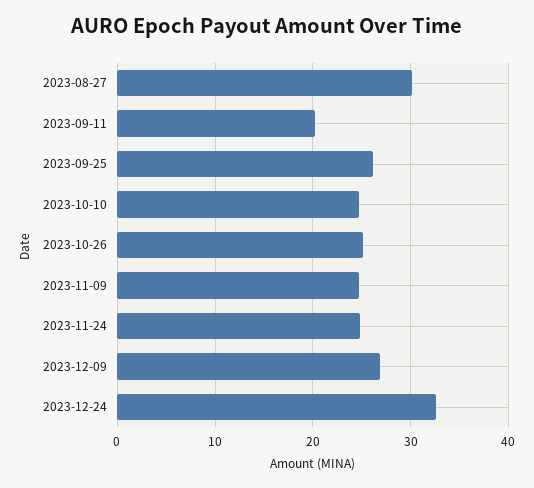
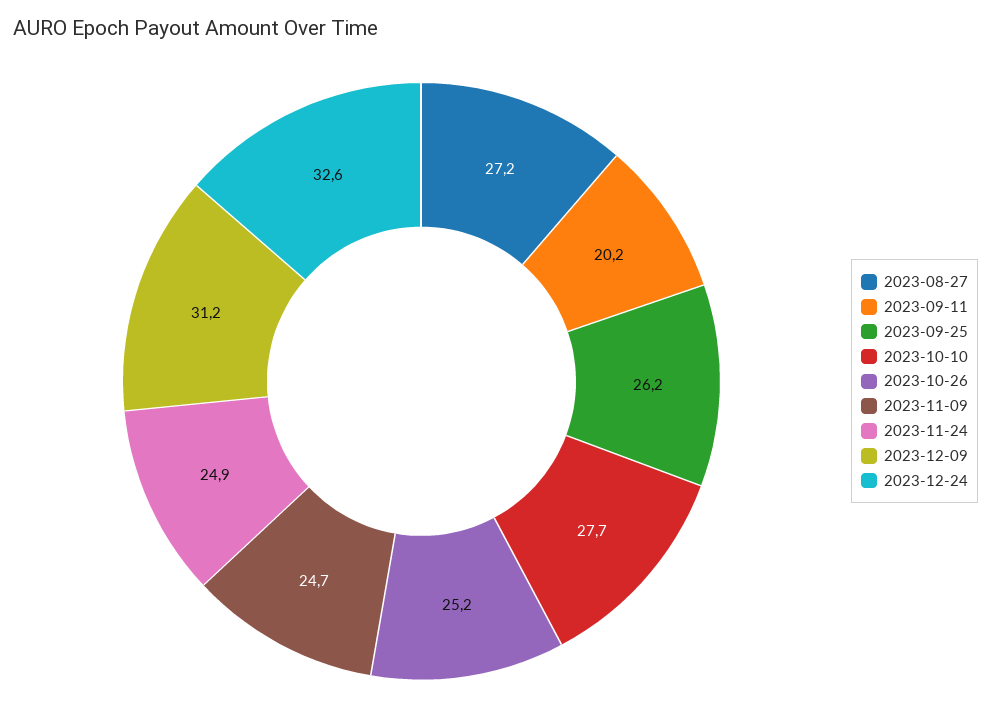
2023-08-27: 30 -> 27.2
2023-10-10: 25 -> 27.7
2023-12-09: 27 -> 31.2

